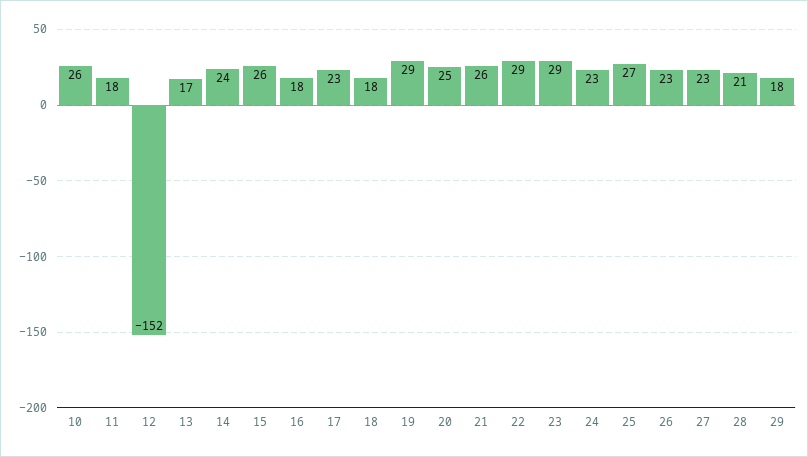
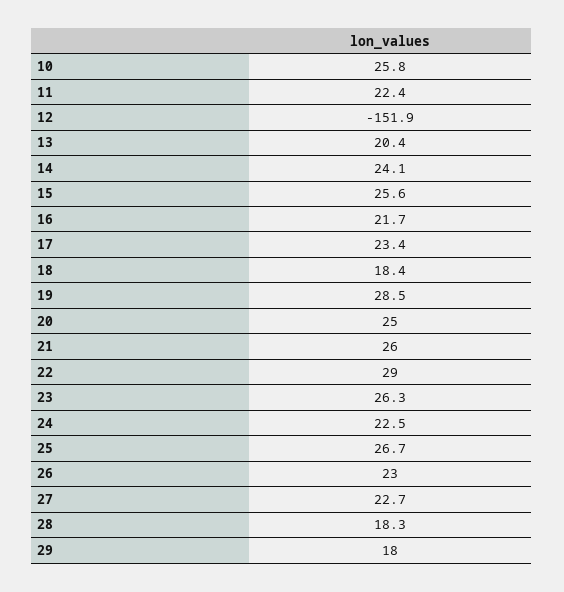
11: 18 -> 22.4
13: 17 -> 20.4
16: 18 -> 21.7
23: 29 -> 26.3
28: 21 -> 18.3

